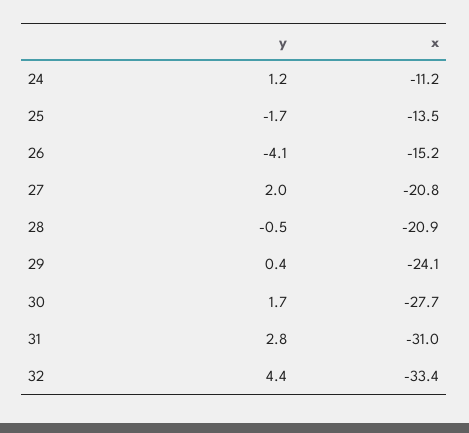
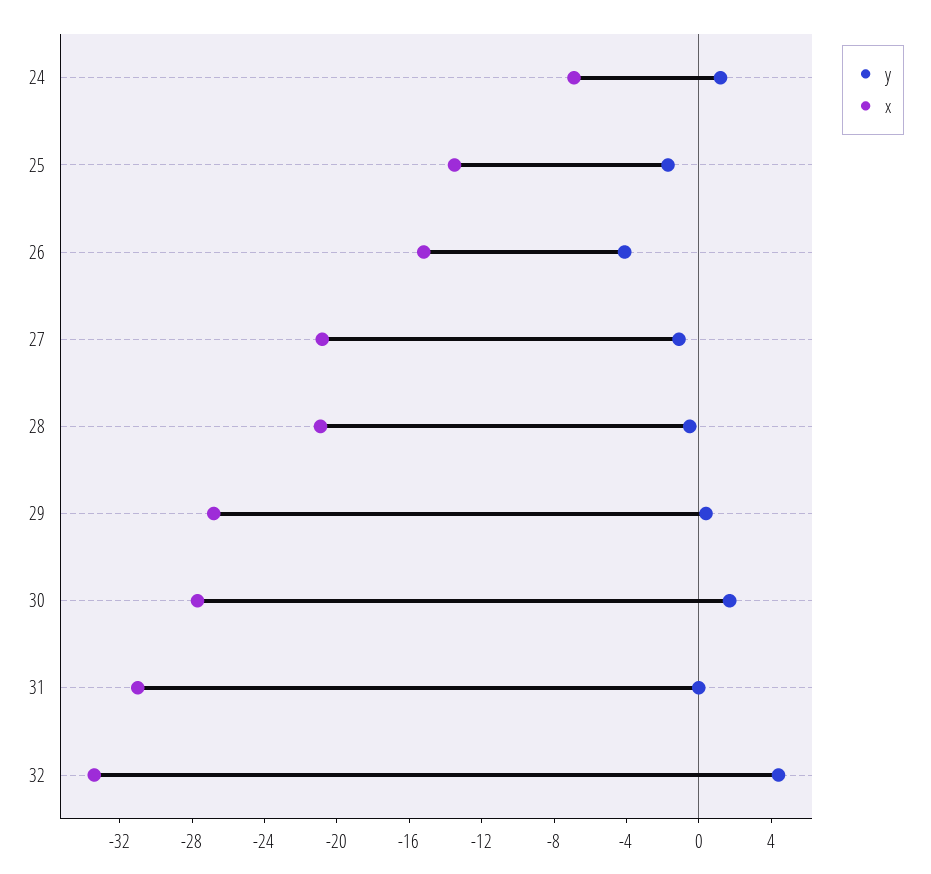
x, 24: -11.2 -> -7
y, 27: 2 -> -1
x, 29: -24.1 -> -27
y, 31: 2.8 -> 0

